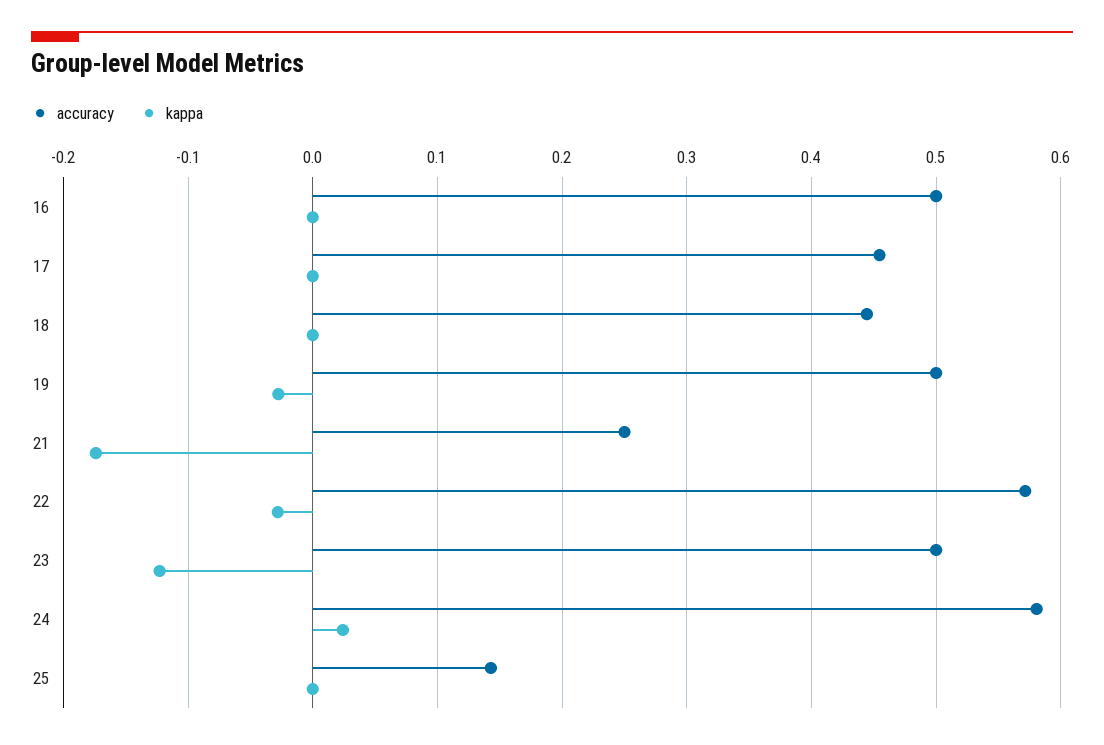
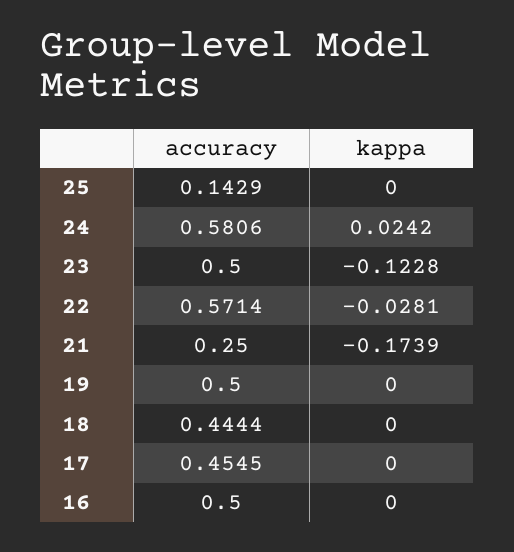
kappa, 19: -0.03 -> 0

